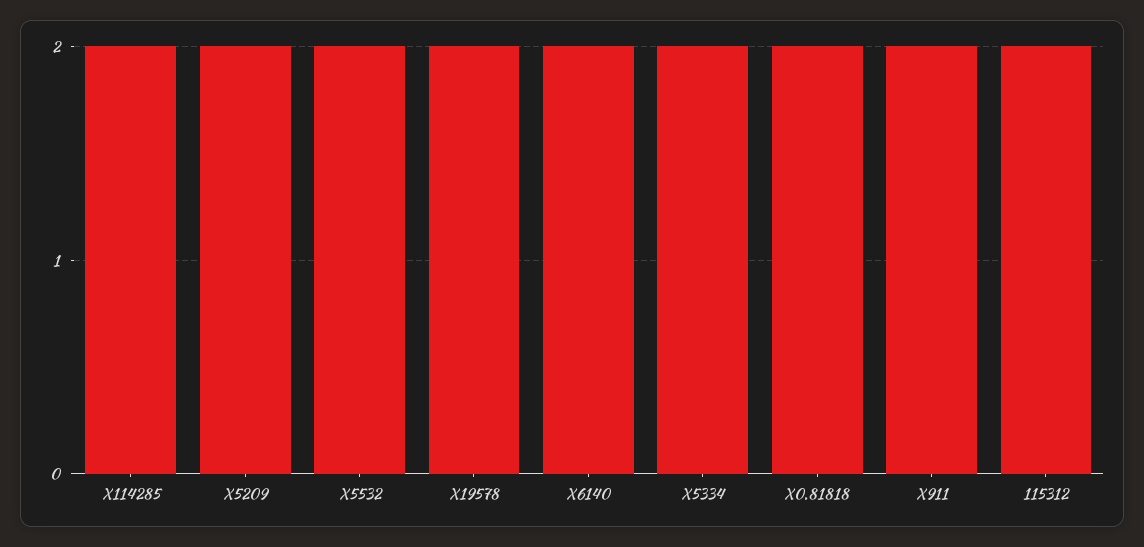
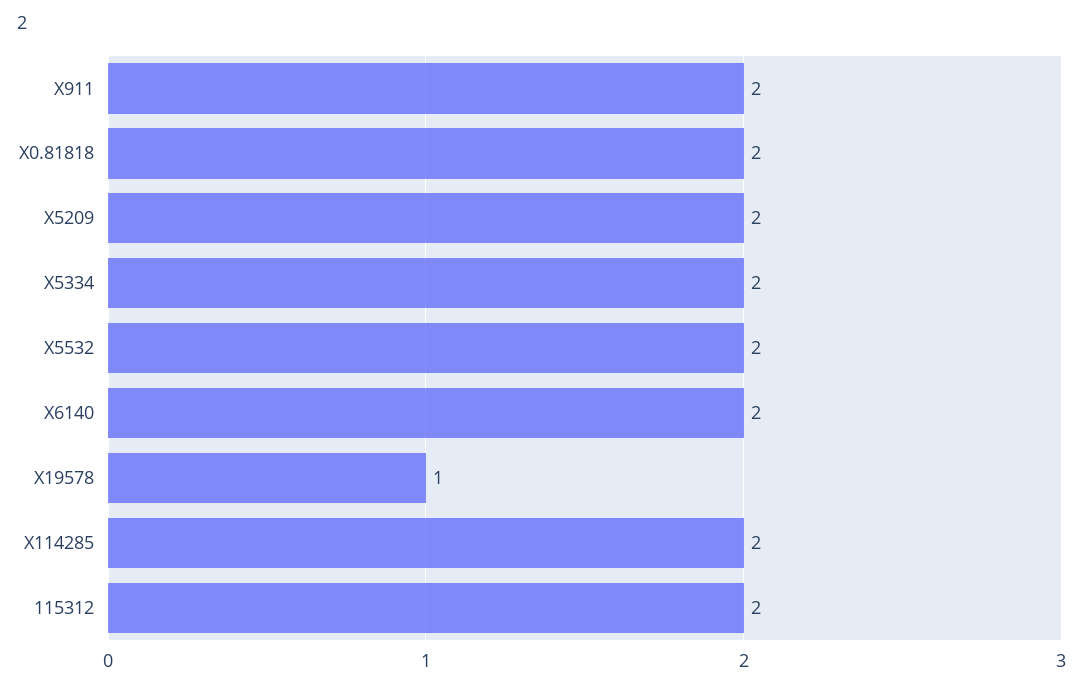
X19578: 2 -> 1

